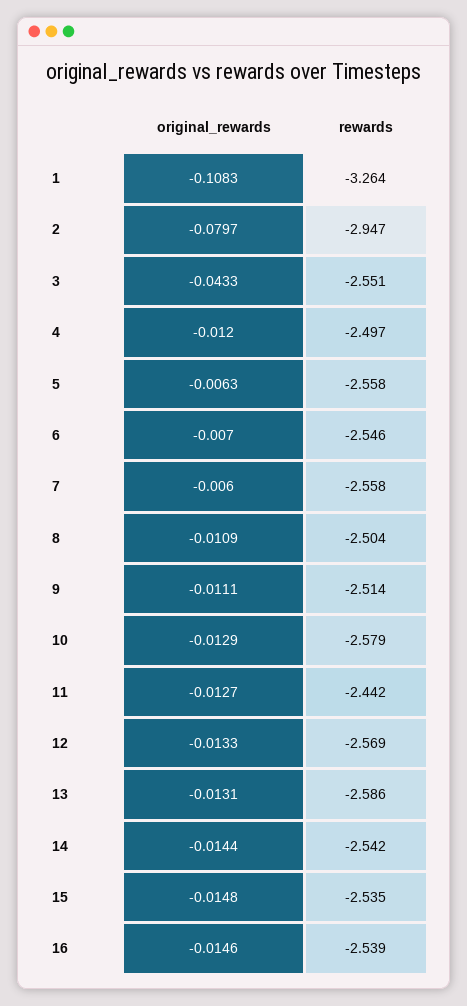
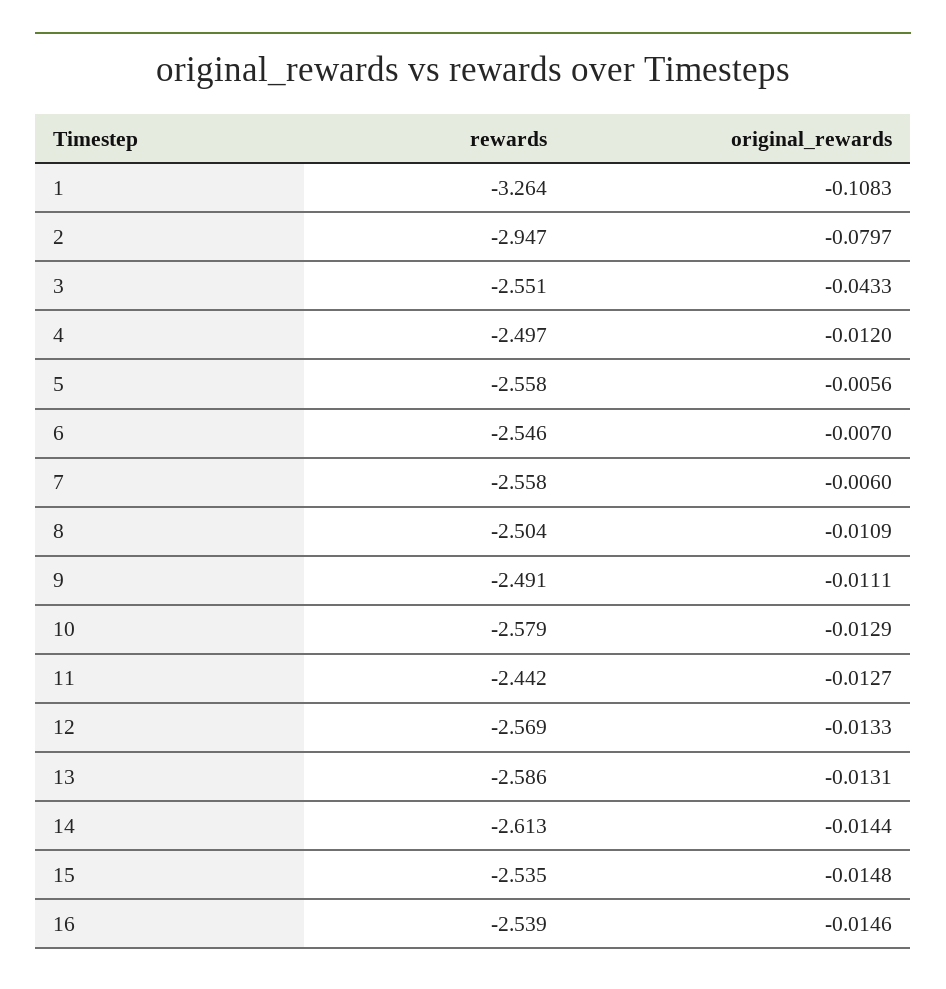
original_rewards, 5: -0.0063 -> -0.0056
rewards, 9: -2.514 -> -2.491
rewards, 14: -2.542 -> -2.613

